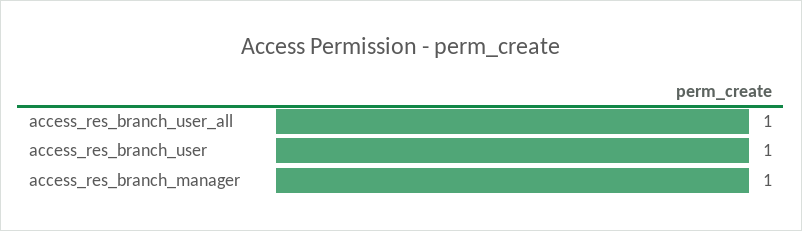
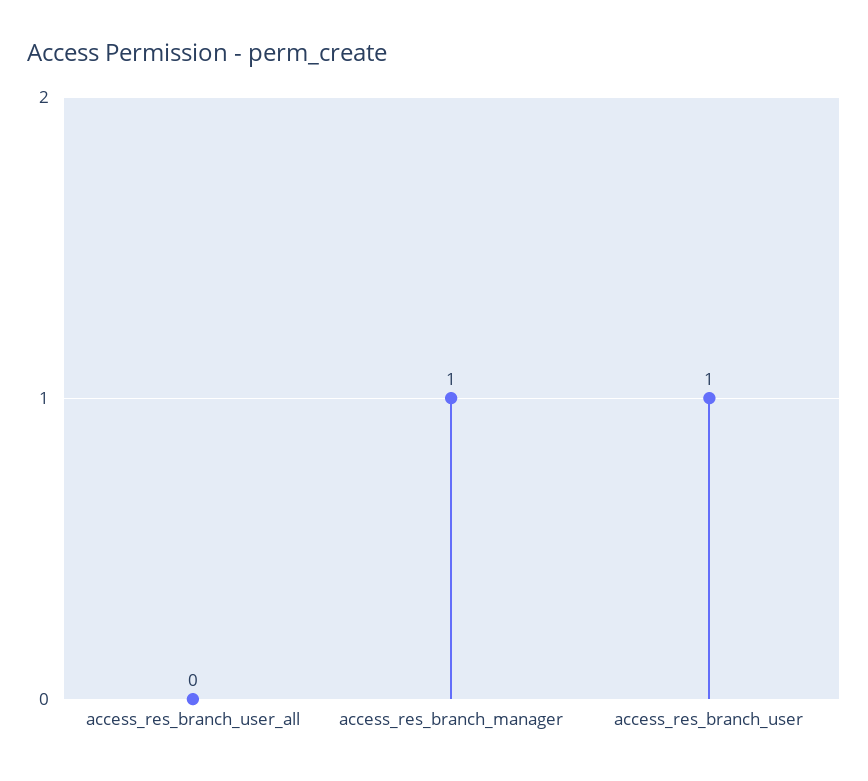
access_res_branch_user_all: 1 -> 0

